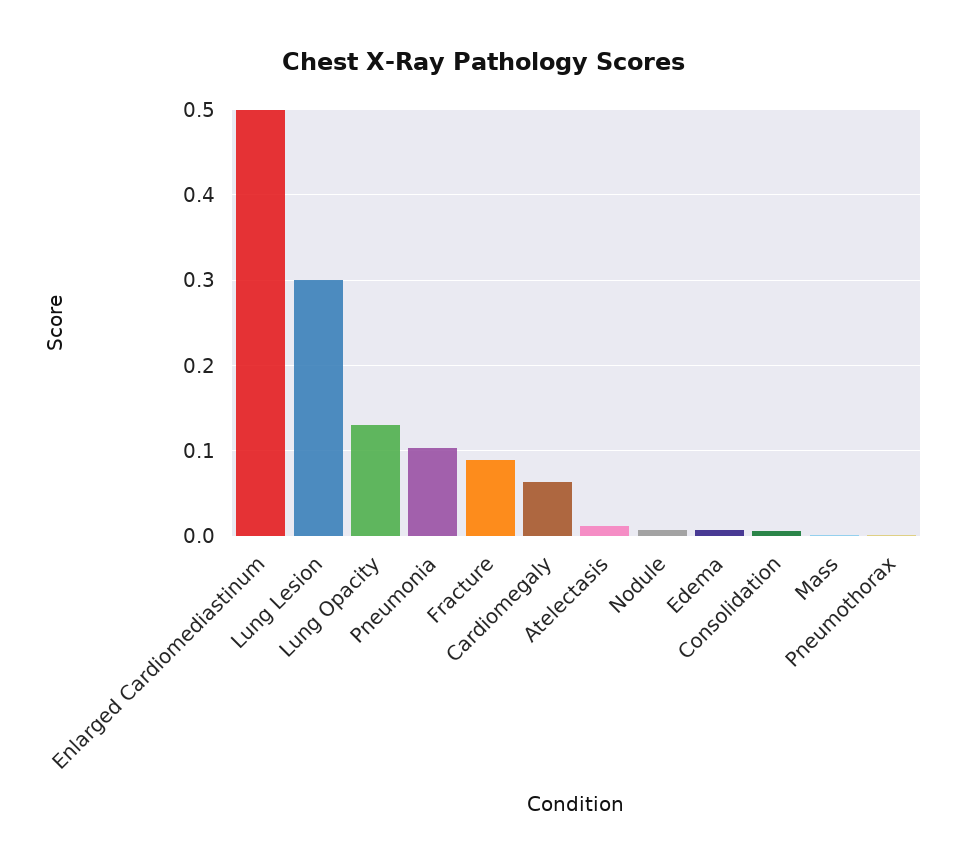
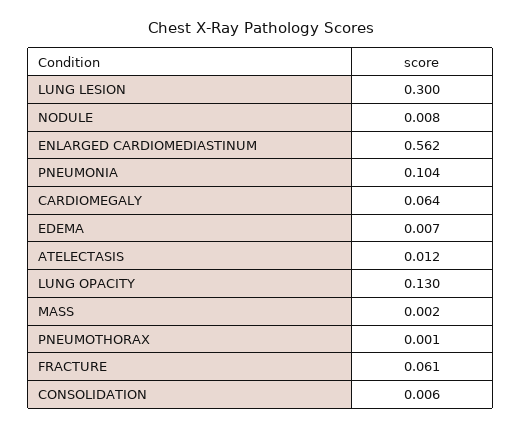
Enlarged Cardiomediastinum: 0.5 -> 0.562
Fracture: 0.09 -> 0.061

